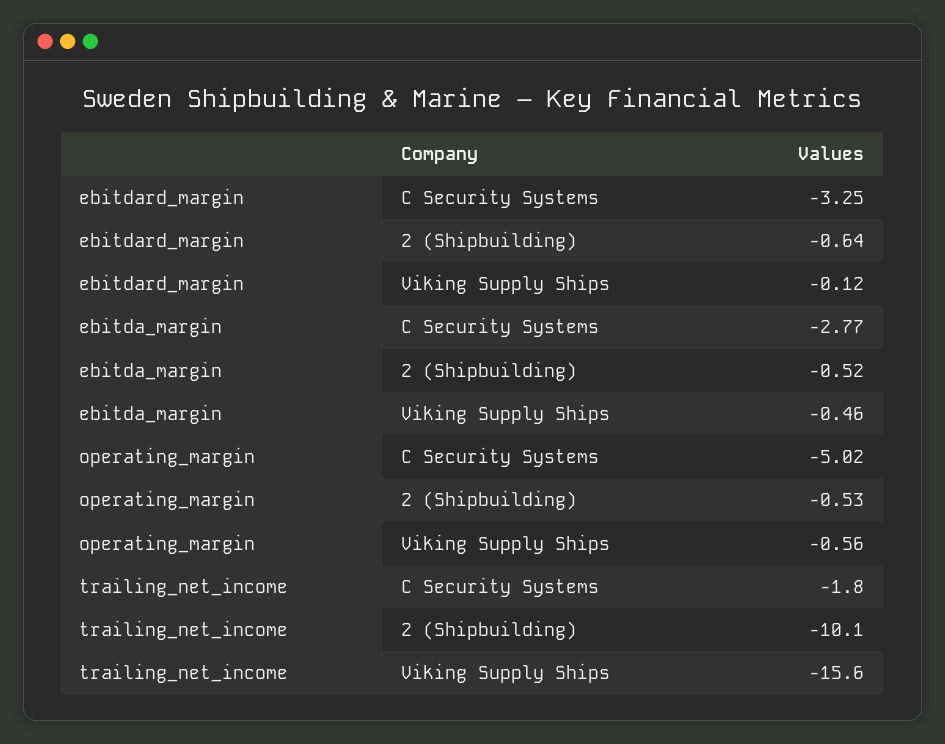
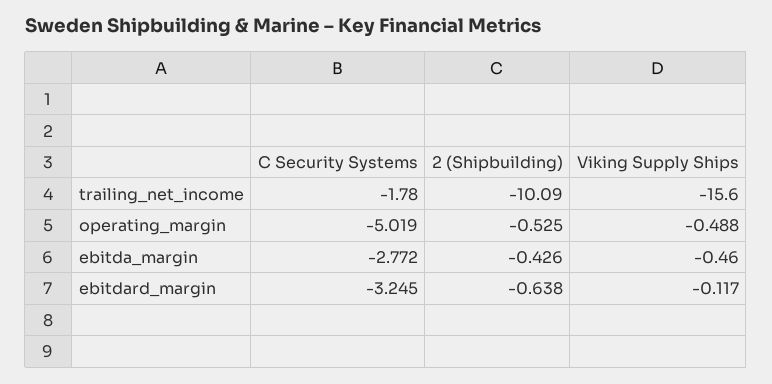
ebitda_margin, 2 (Shipbuilding): -0.52 -> -0.426
operating_margin, Viking Supply Ships: -0.56 -> -0.488

